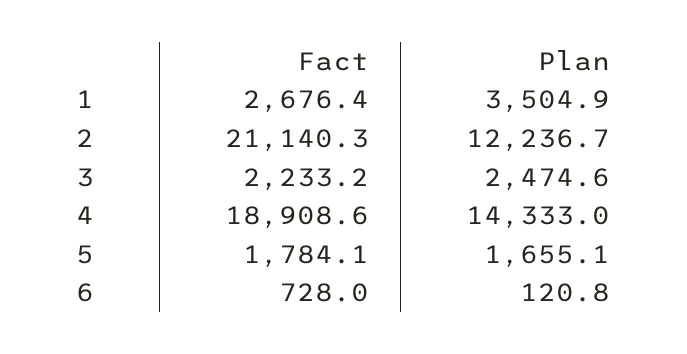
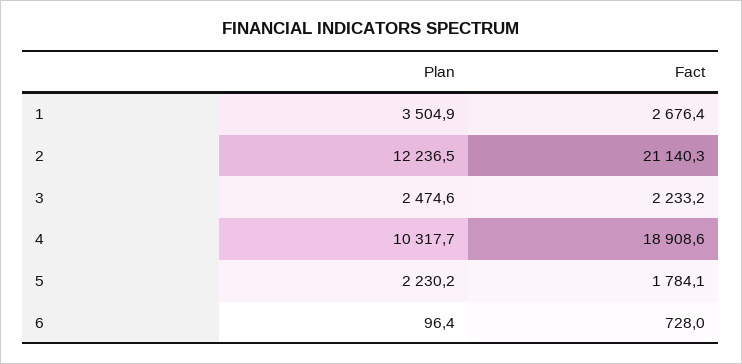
Plan, 2: 12236.7 -> 12236.5
Plan, 4: 14333 -> 10317.7
Plan, 5: 1655.1 -> 2230.2
Plan, 6: 120.8 -> 96.4

